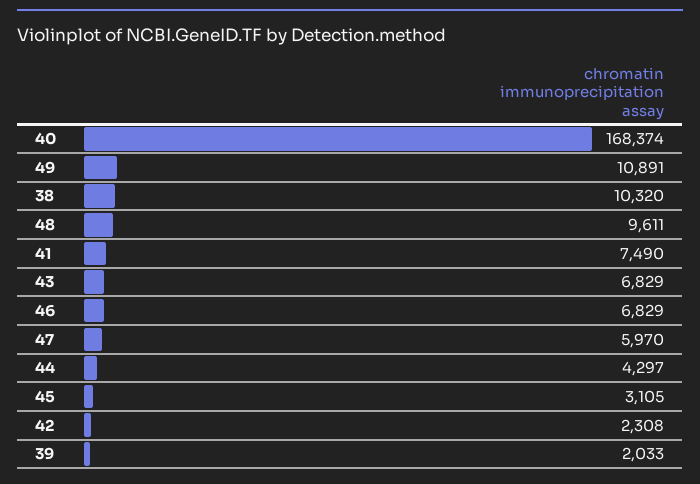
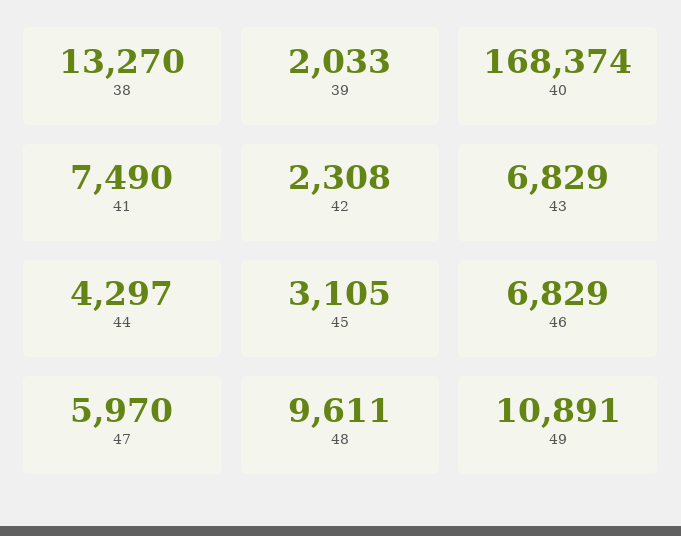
38: 10320 -> 13270

